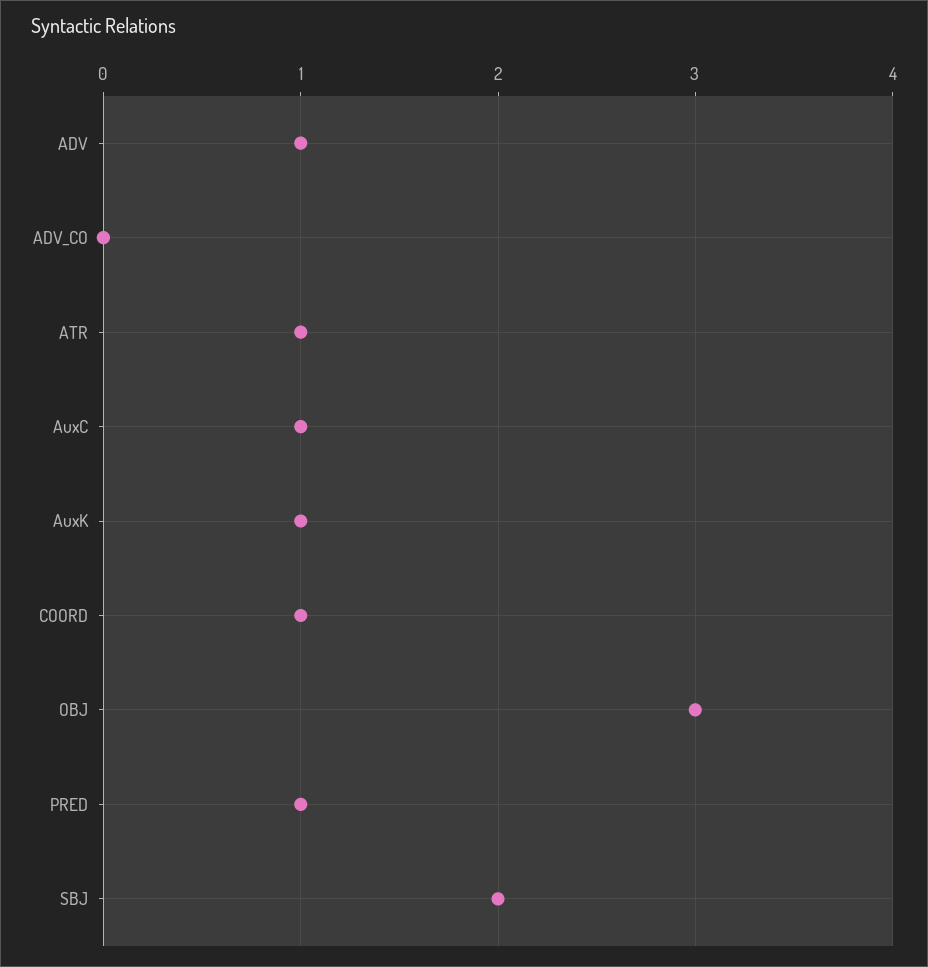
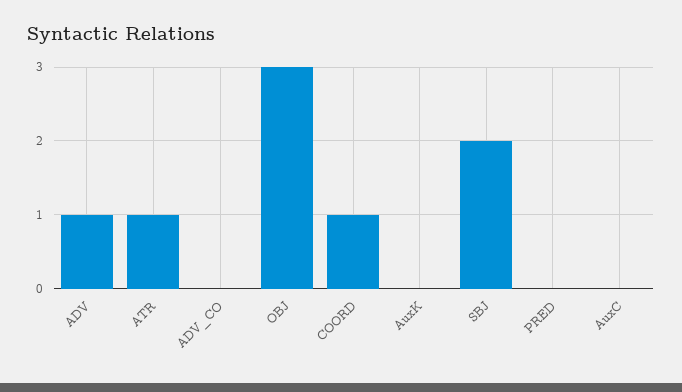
AuxC: 1 -> 0
AuxK: 1 -> 0
PRED: 1 -> 0

